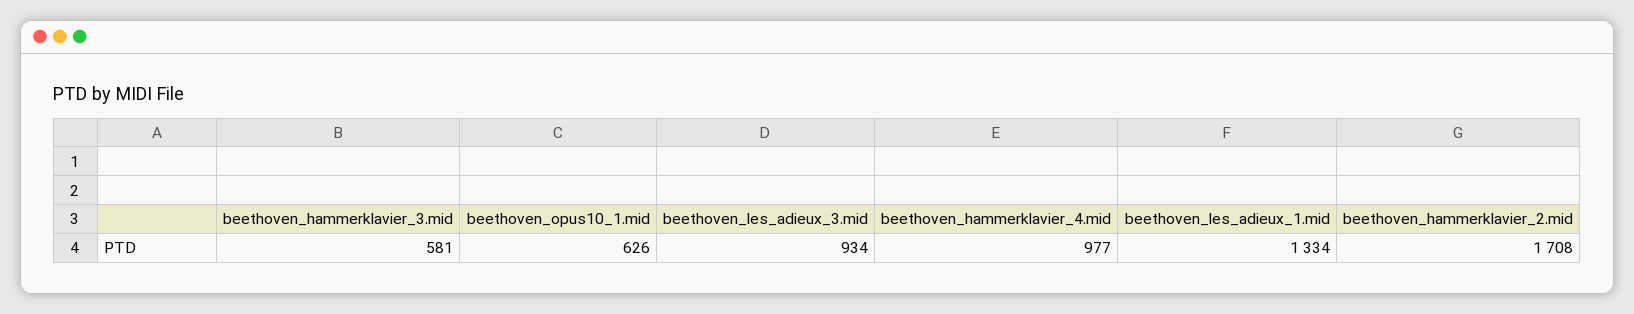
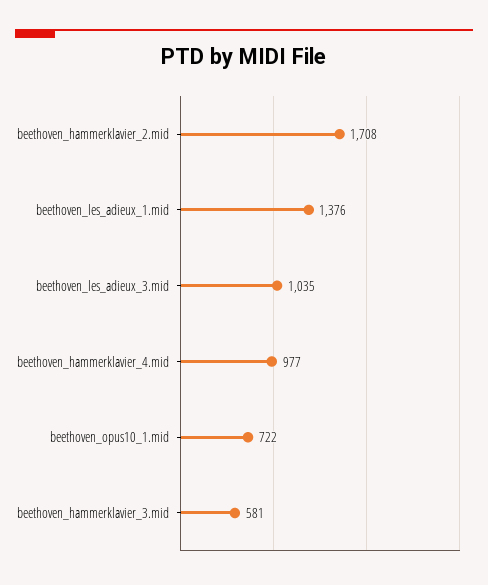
beethoven_opus10_1.mid: 626 -> 722
beethoven_les_adieux_3.mid: 934 -> 1035
beethoven_les_adieux_1.mid: 1334 -> 1376

